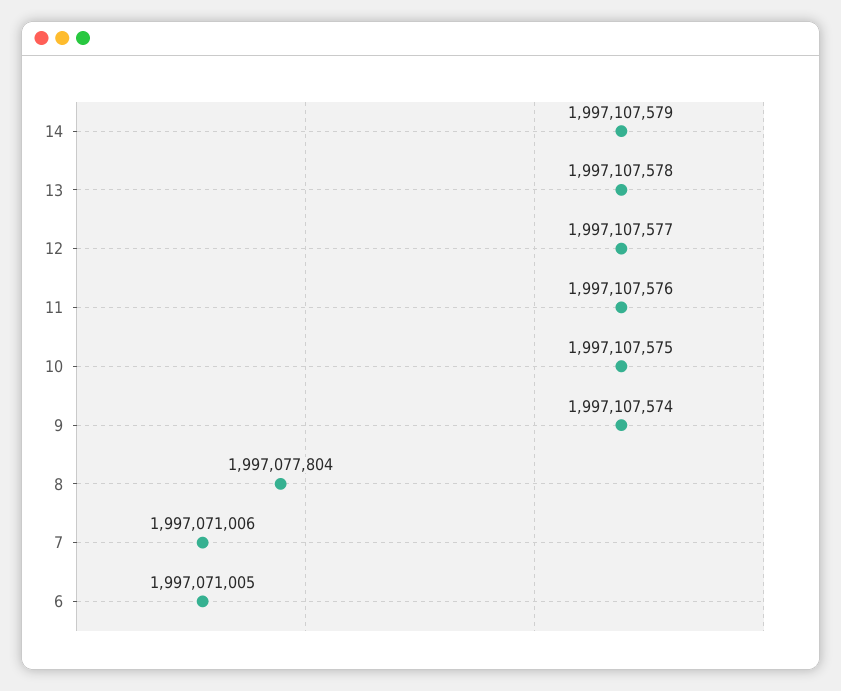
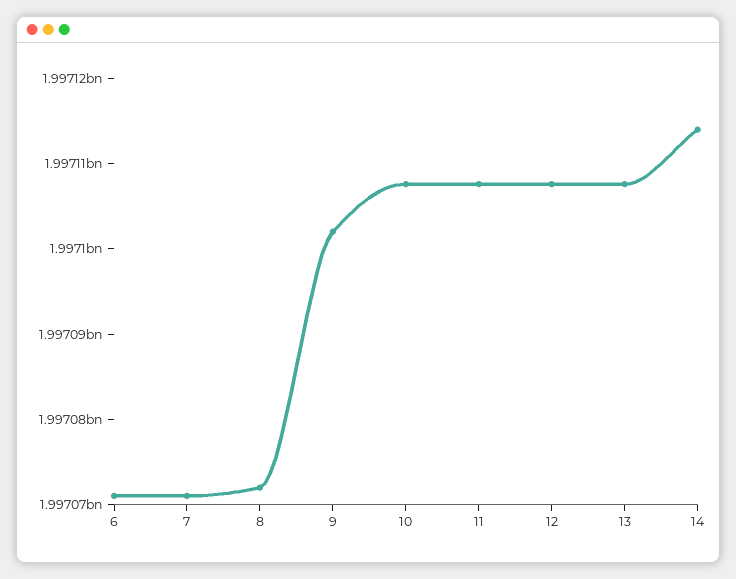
14: 1997107579 -> 1997114000
9: 1997107574 -> 1997102000
8: 1997077804 -> 1997072000

